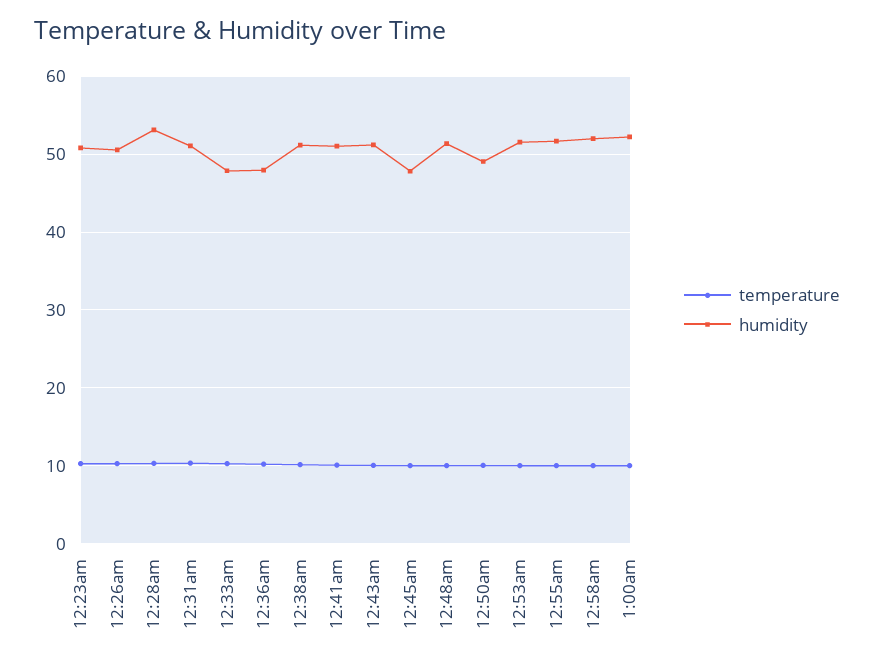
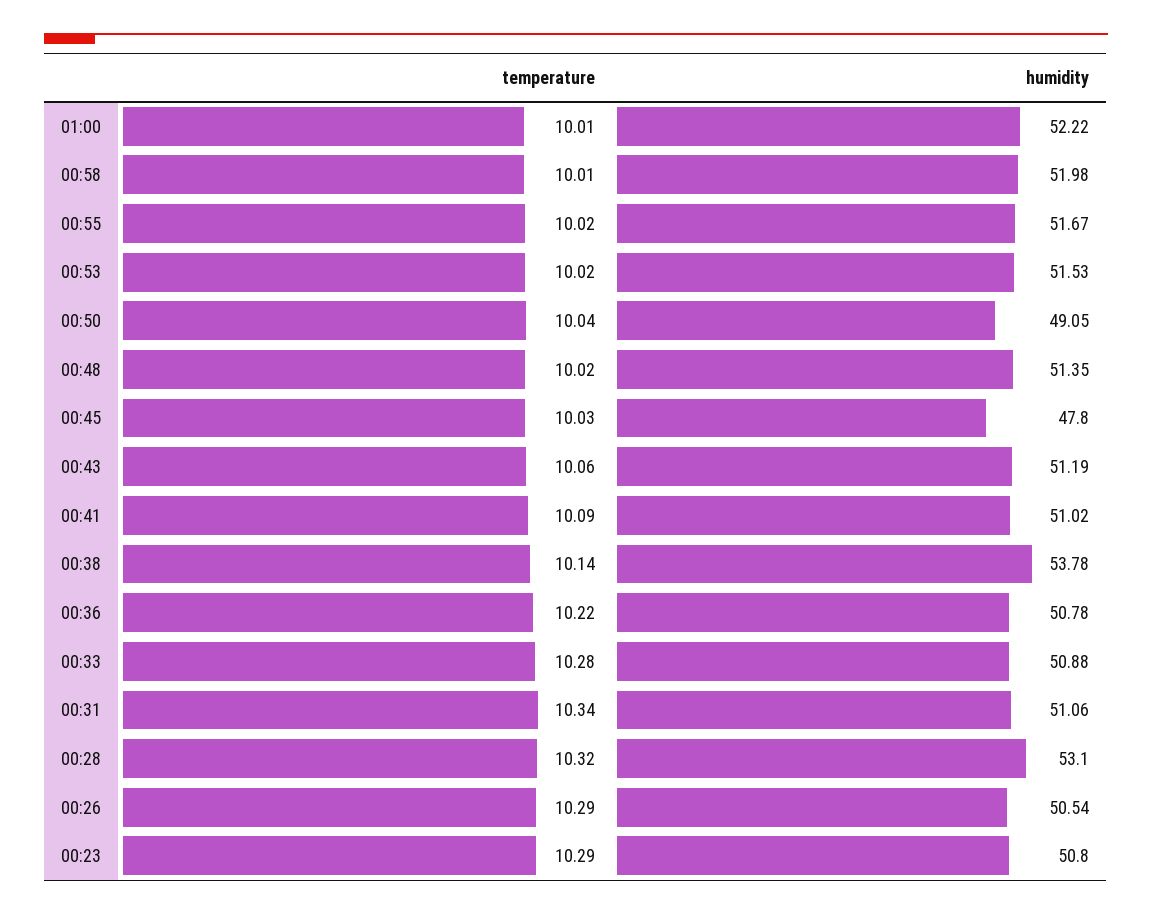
humidity, 12:33am: 48 -> 50.88
humidity, 12:36am: 48 -> 50.78
humidity, 12:38am: 51 -> 53.78

